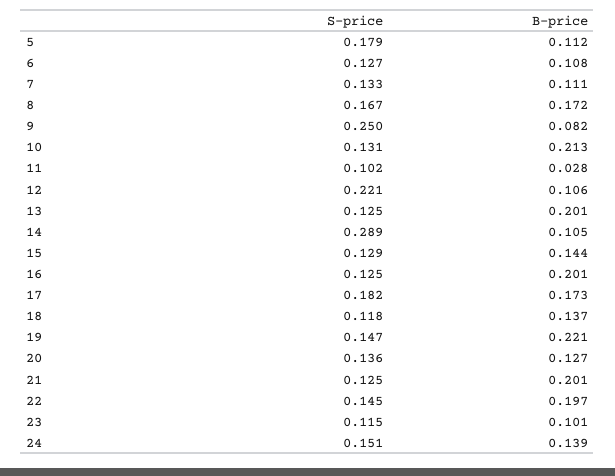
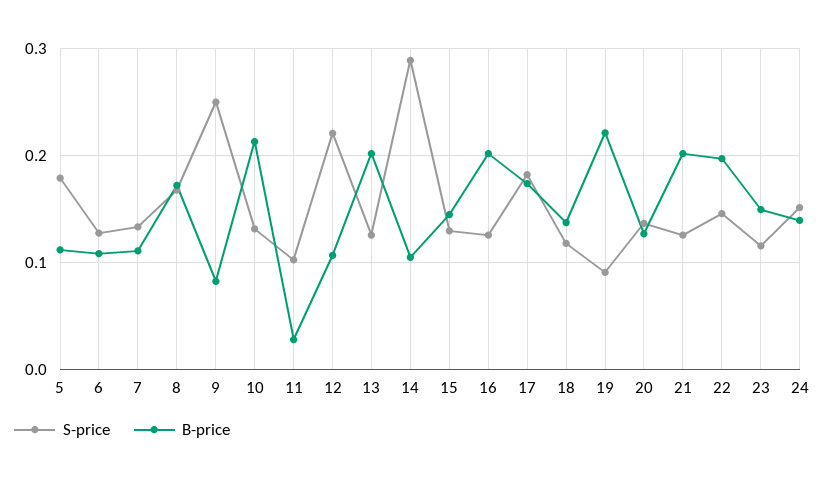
S-price, 19: 0.147 -> 0.09
B-price, 23: 0.101 -> 0.15

